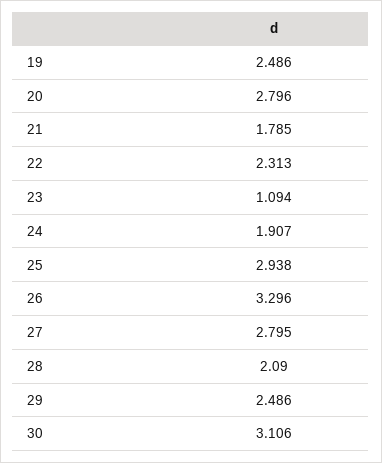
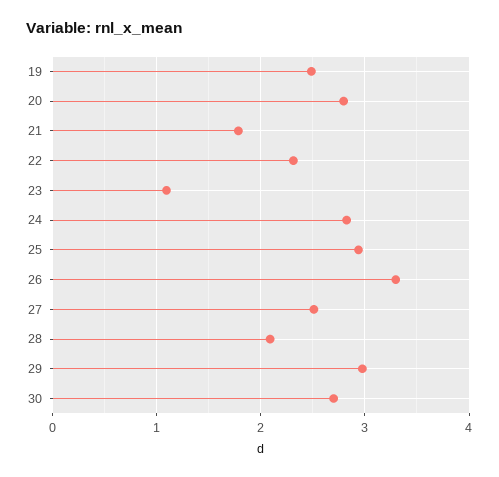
24: 1.907 -> 2.8
27: 2.795 -> 2.5
29: 2.486 -> 3
30: 3.106 -> 2.7

